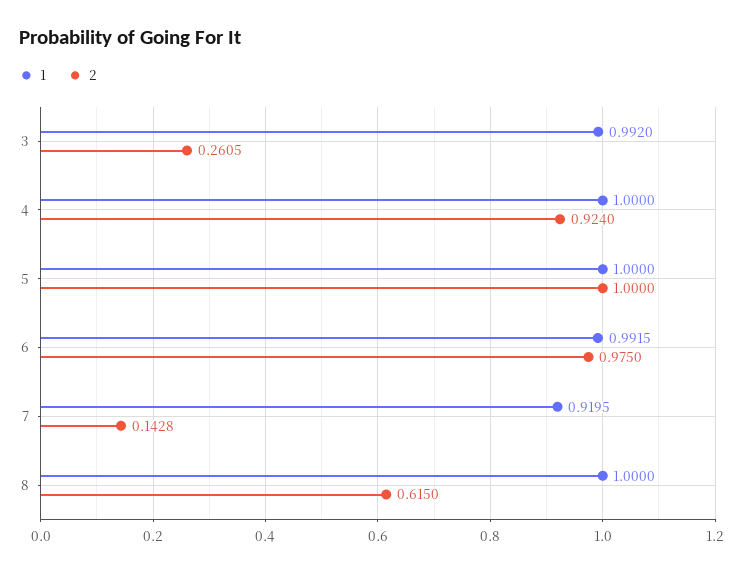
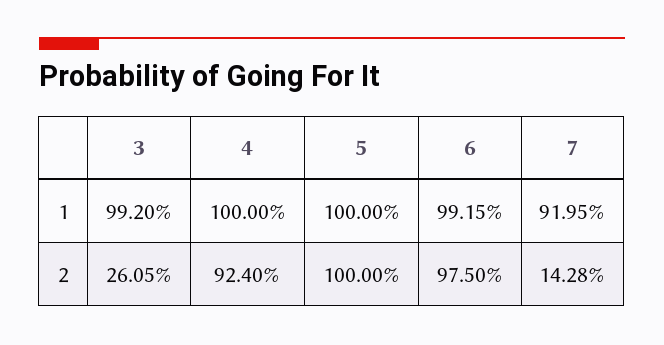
1, 8: 1 -> none
2, 8: 0.615 -> none

